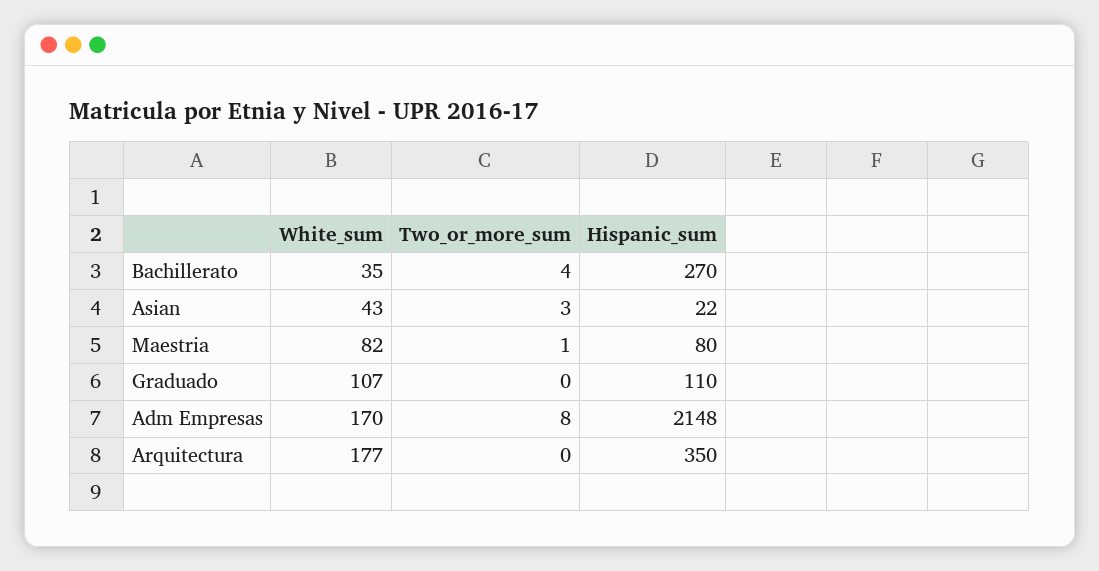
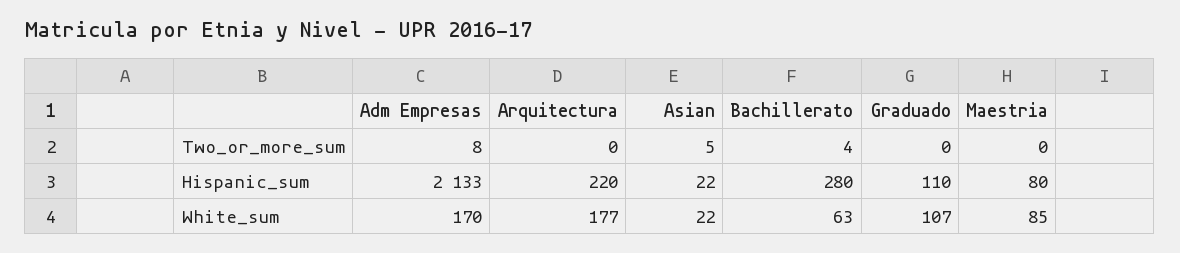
White_sum, Bachillerato: 35 -> 63
Hispanic_sum, Bachillerato: 270 -> 280
White_sum, Asian: 43 -> 22
Two_or_more_sum, Asian: 3 -> 5
White_sum, Maestria: 82 -> 85
Two_or_more_sum, Maestria: 1 -> 0
Hispanic_sum, Adm Empresas: 2148 -> 2133
Hispanic_sum, Arquitectura: 350 -> 220

